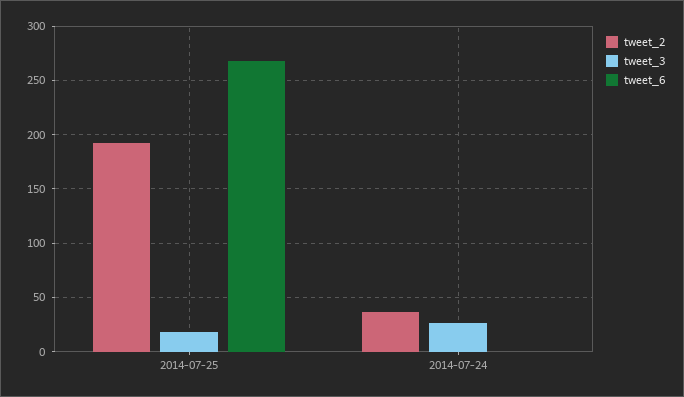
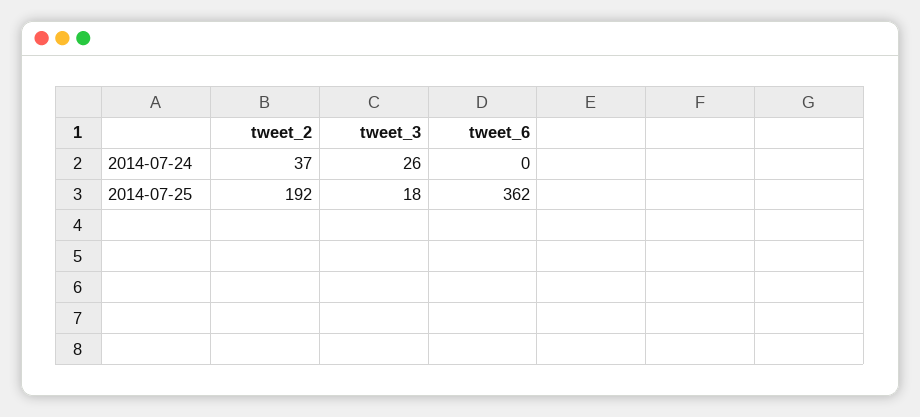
tweet_6, 2014-07-25: 270 -> 362

